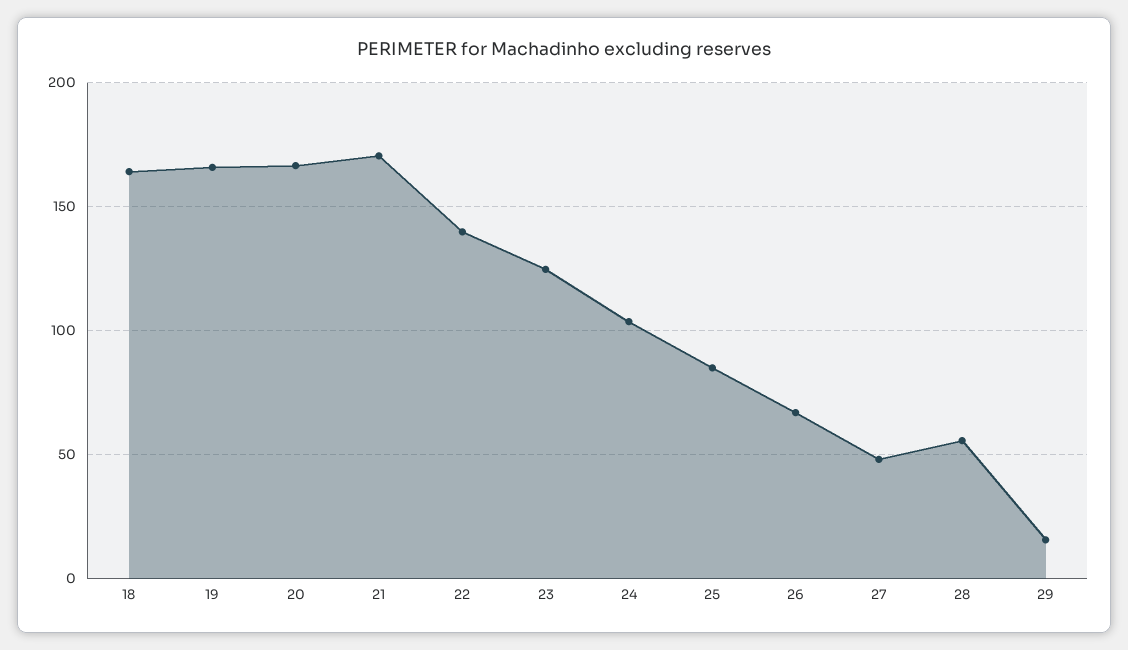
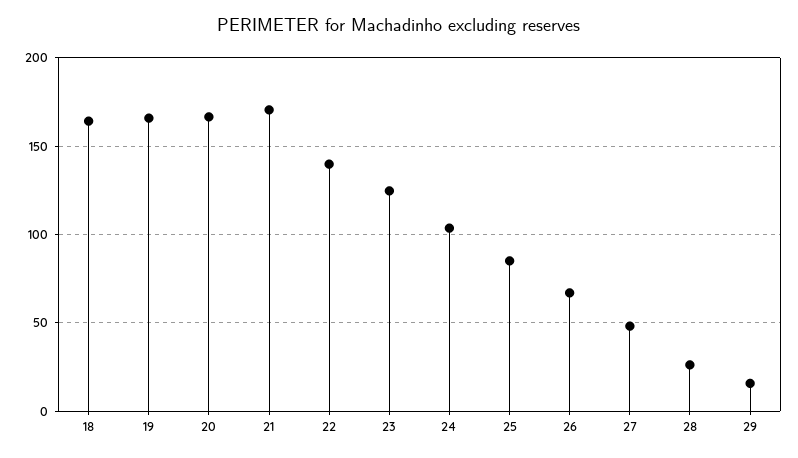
28: 55 -> 25

